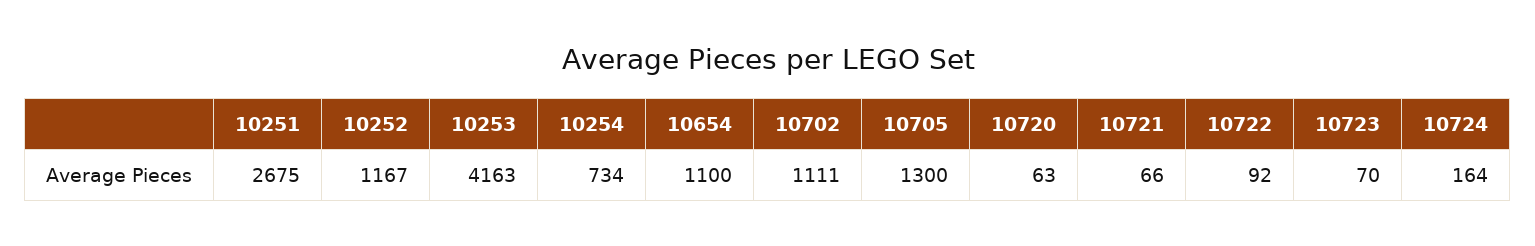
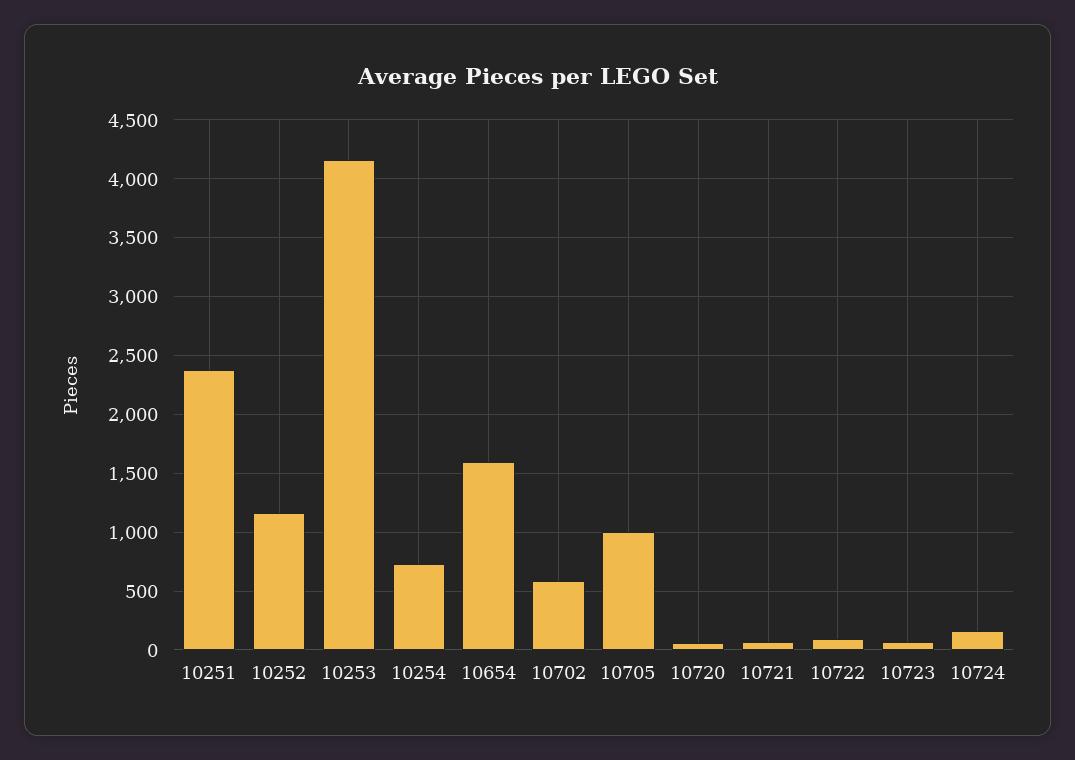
10251: 2675 -> 2400
10654: 1100 -> 1600
10702: 1111 -> 600
10705: 1300 -> 1000

